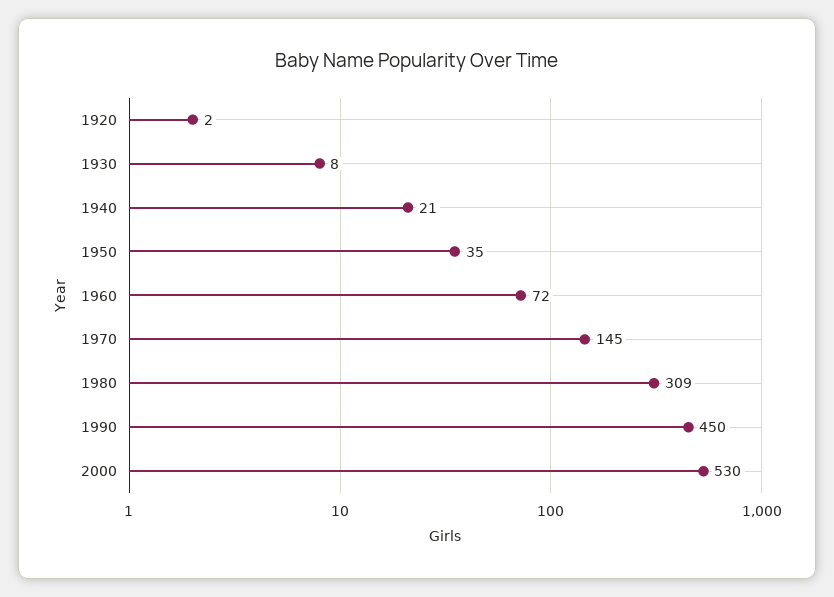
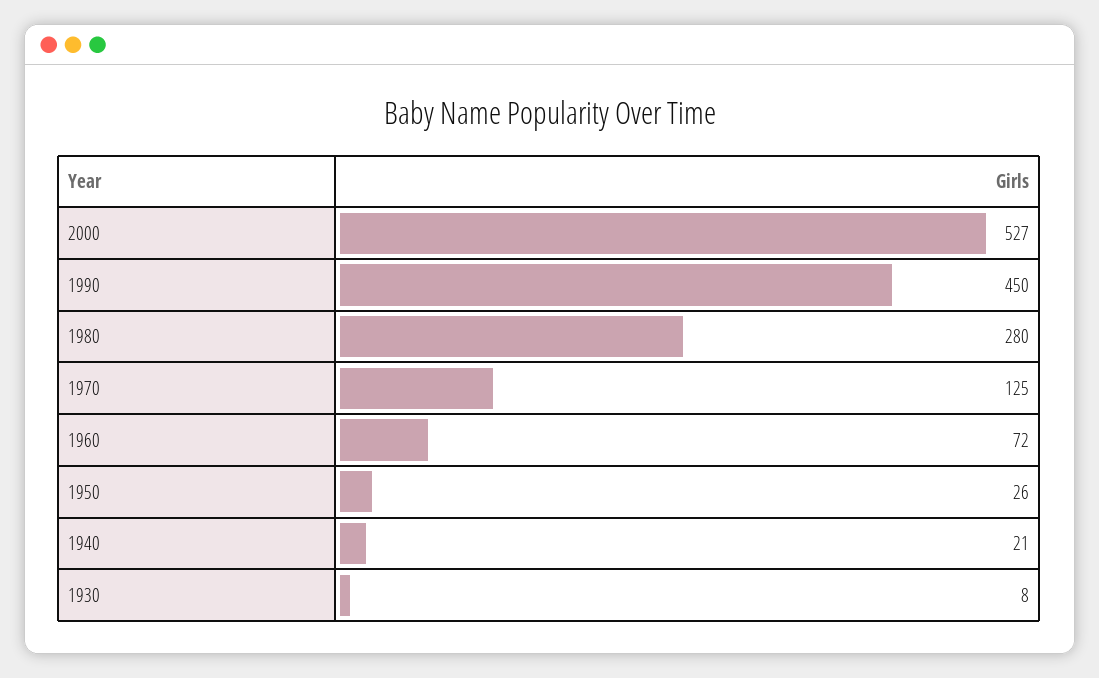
1920: 2 -> none
1950: 35 -> 26
1970: 145 -> 125
1980: 309 -> 280
2000: 530 -> 527

